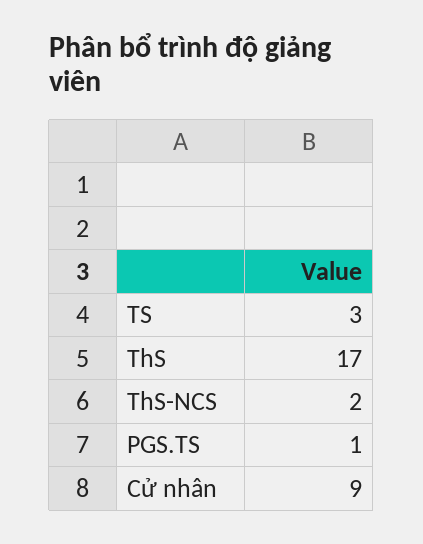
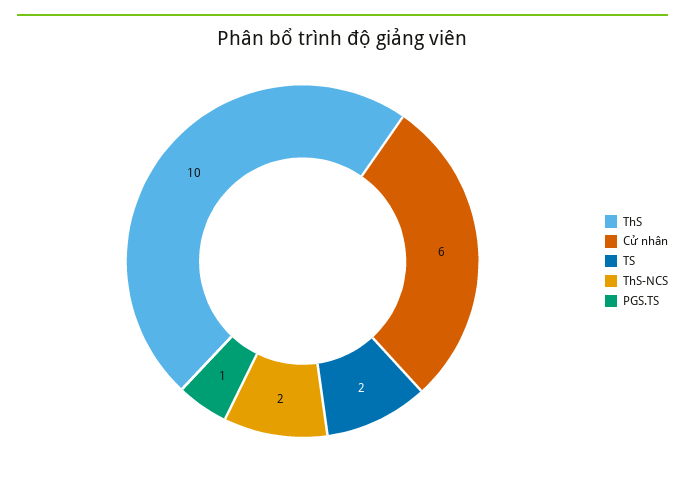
TS: 3 -> 2
ThS: 17 -> 10
Cử nhân: 9 -> 6

